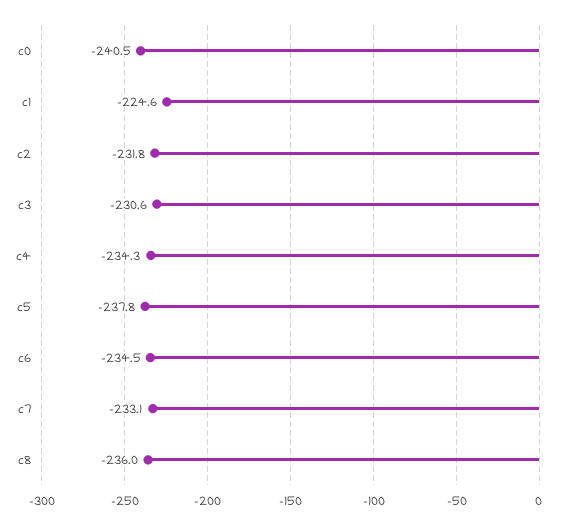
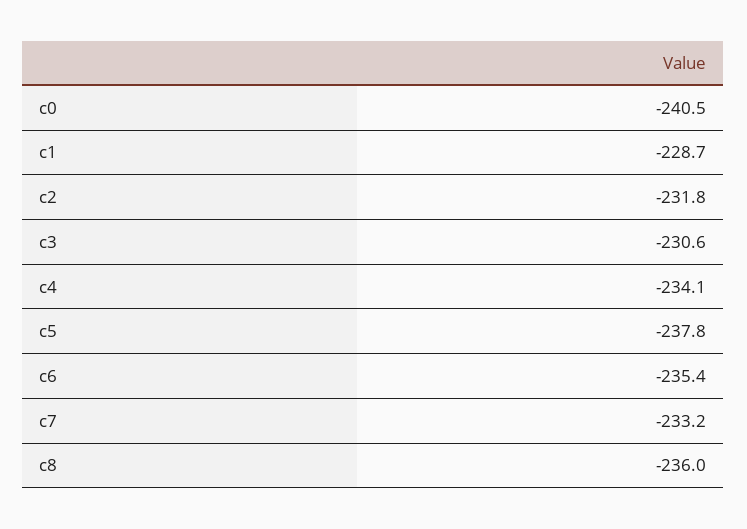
c1: -224.6 -> -228.7
c4: -234.3 -> -234.1
c6: -234.5 -> -235.4
c7: -233.1 -> -233.2

